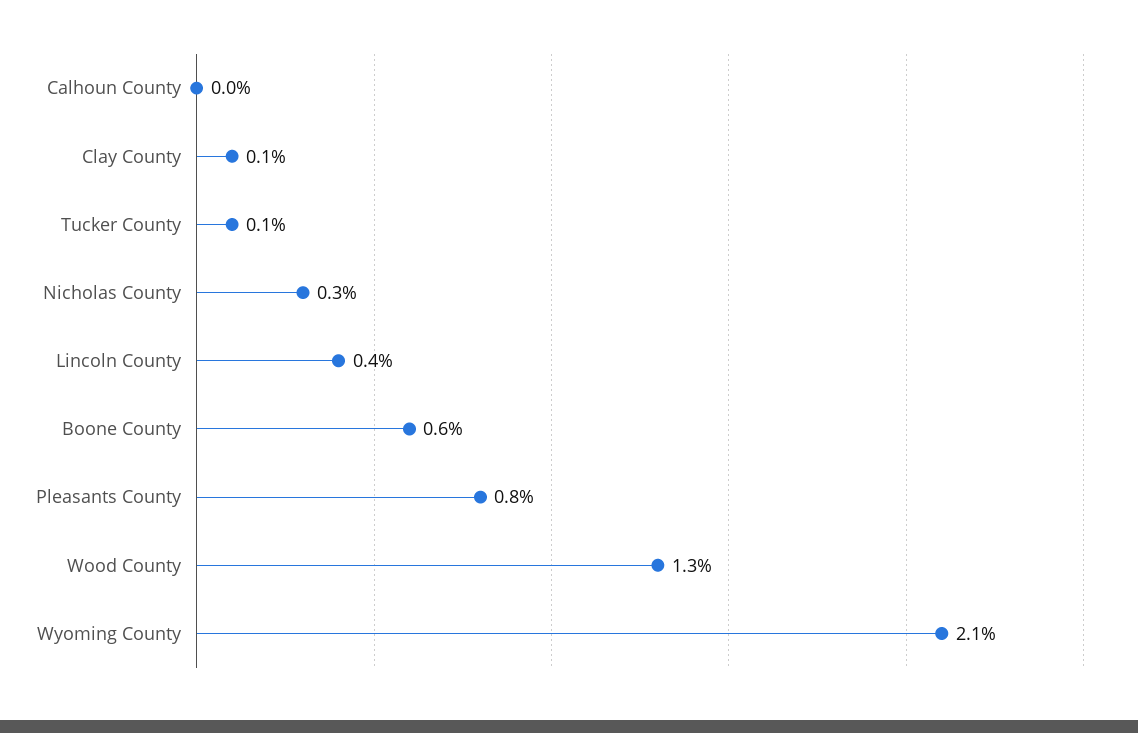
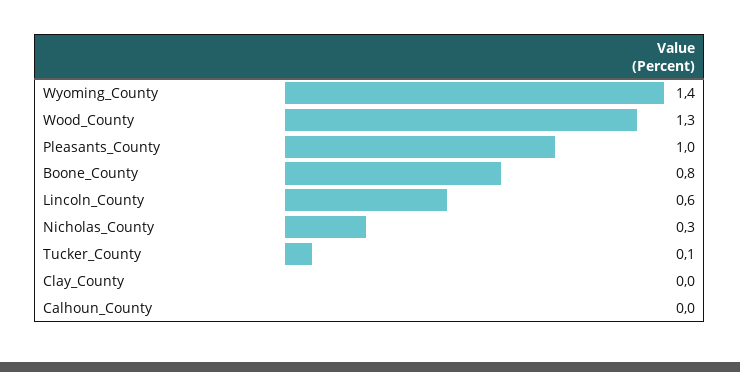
Clay County: 0.1 -> 0
Lincoln County: 0.4 -> 0.6
Boone County: 0.6 -> 0.8
Pleasants County: 0.8 -> 1
Wyoming County: 2.1 -> 1.4

